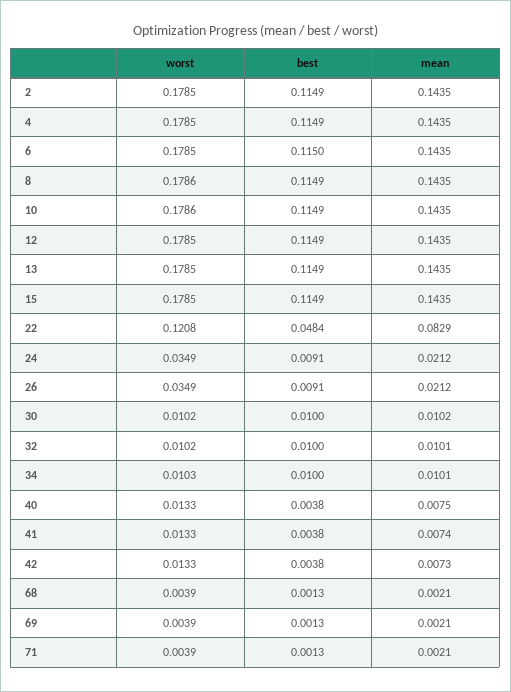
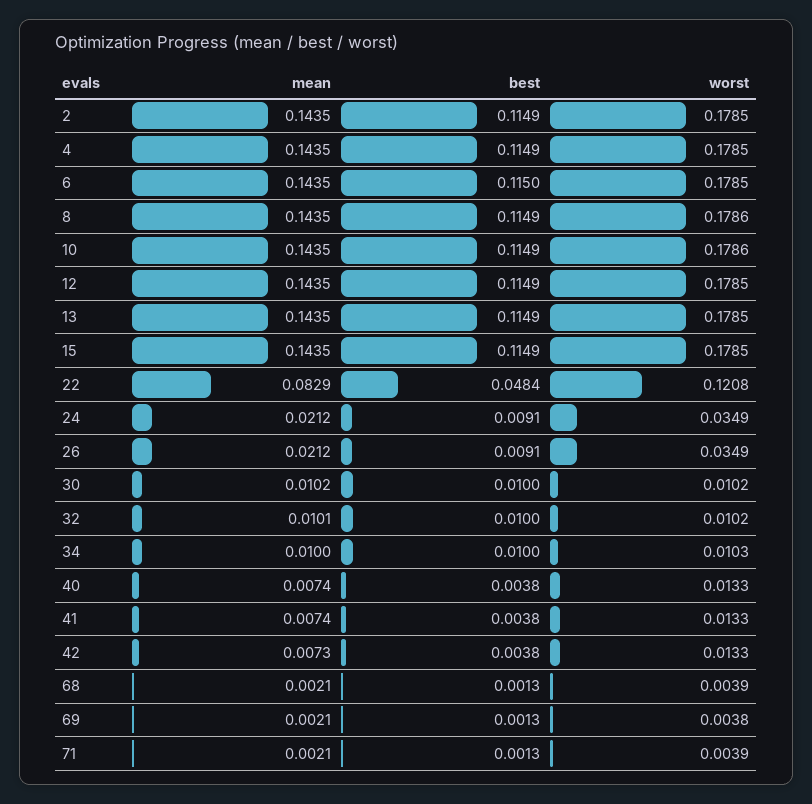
mean, 34: 0.0101 -> 0.01
mean, 40: 0.0075 -> 0.0074
worst, 69: 0.0039 -> 0.0038

